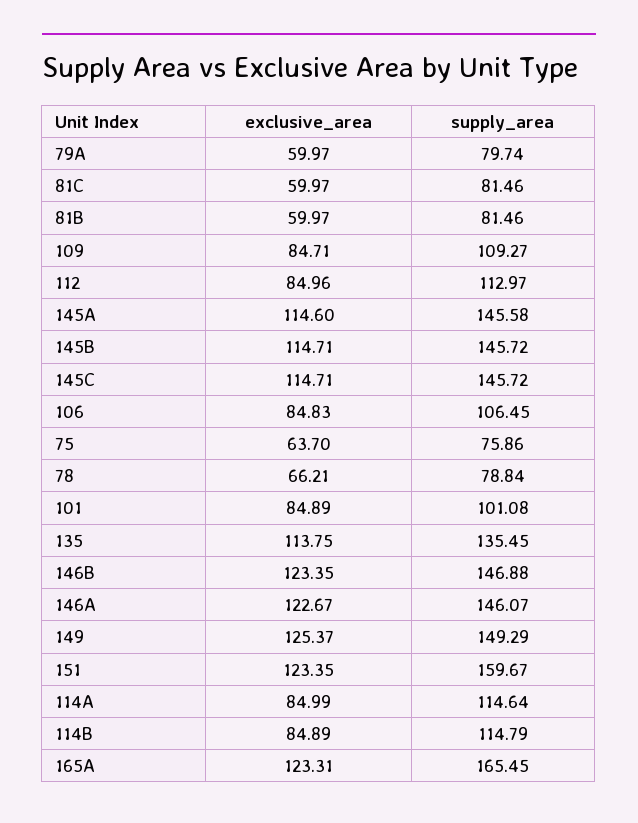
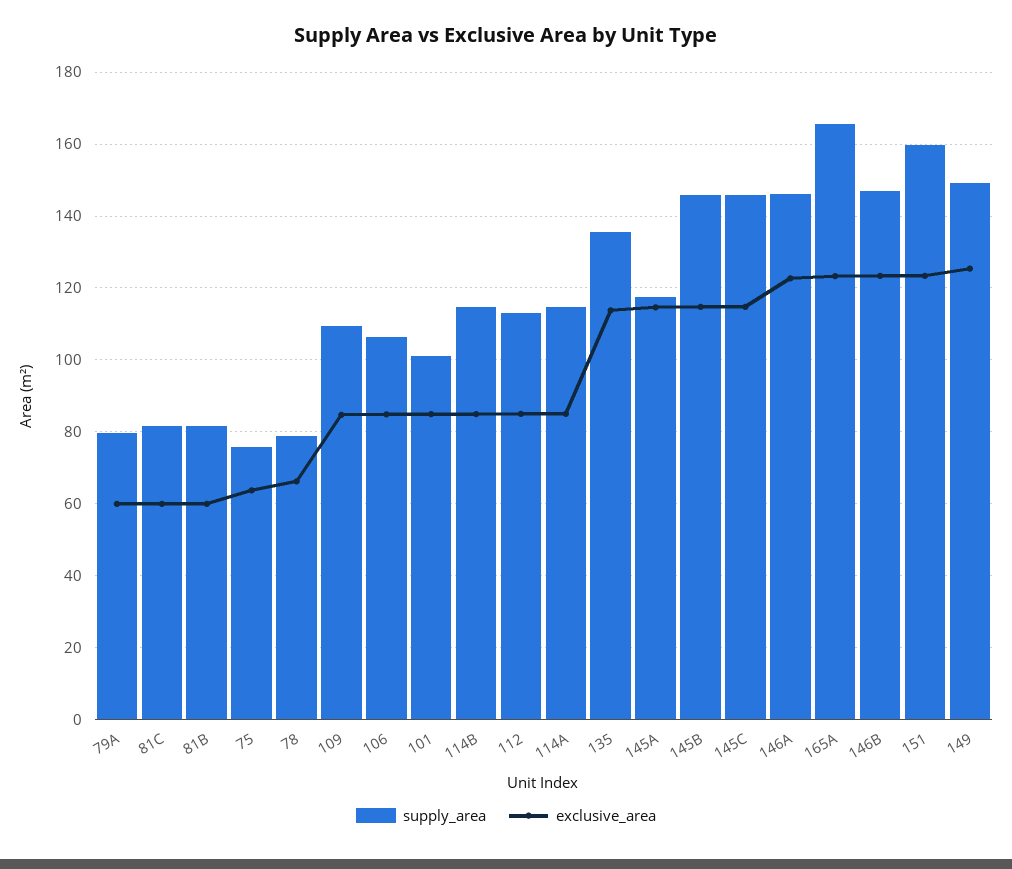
supply_area, 145A: 145.58 -> 118

